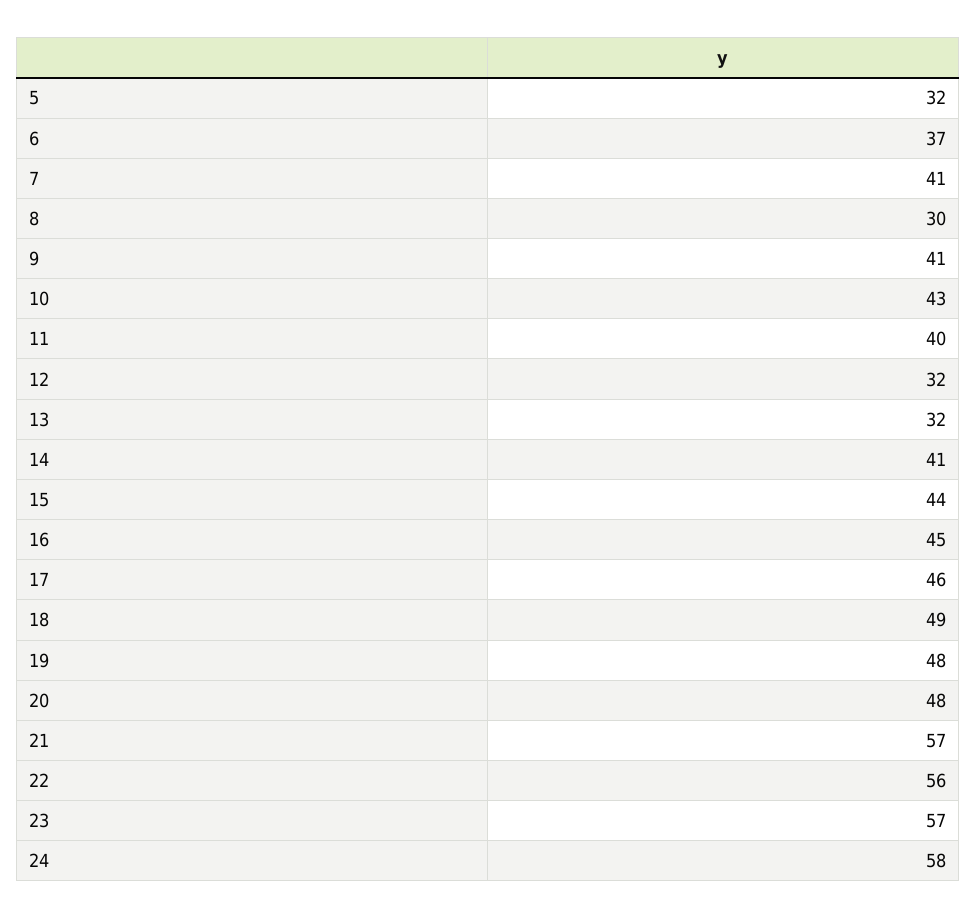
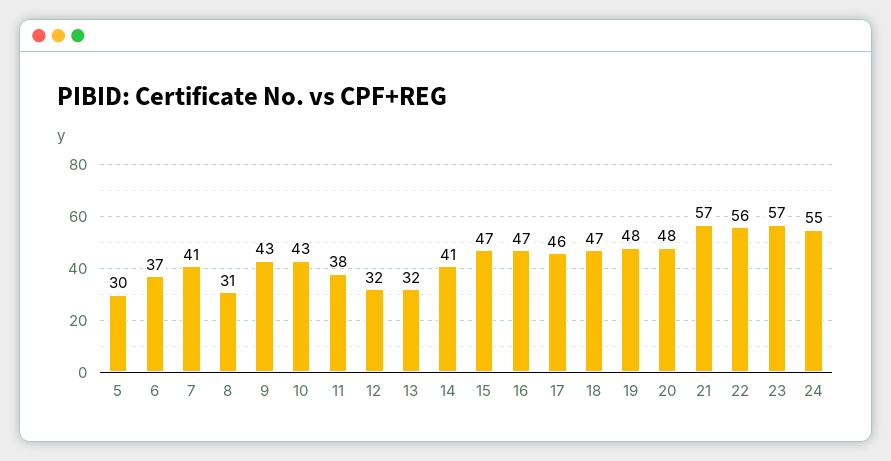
5: 32 -> 30
8: 30 -> 31
9: 41 -> 43
11: 40 -> 38
15: 44 -> 47
16: 45 -> 47
18: 49 -> 47
24: 58 -> 55

